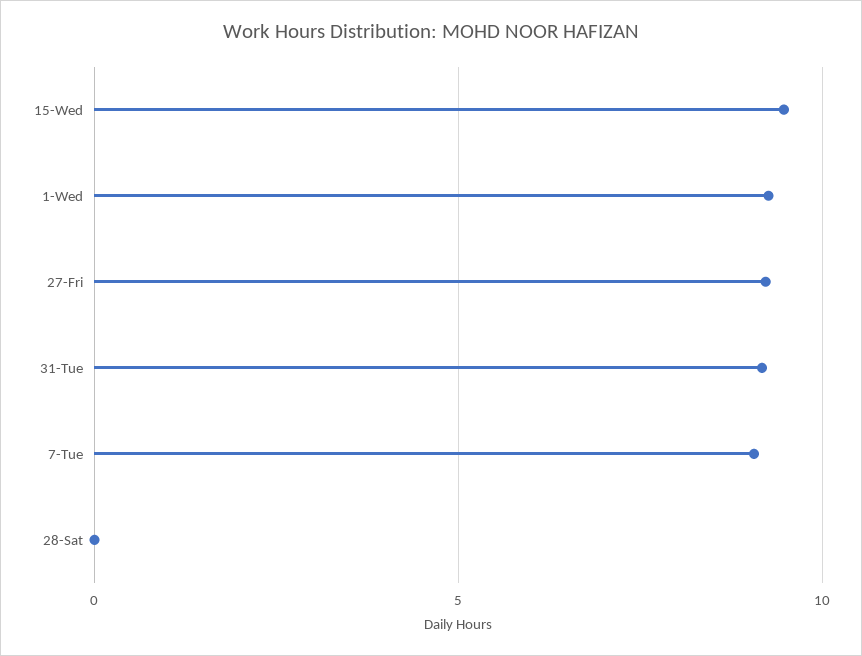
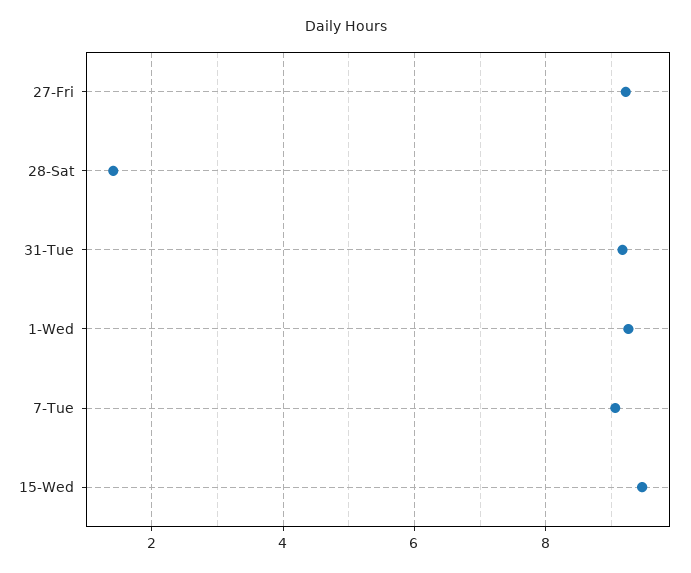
28-Sat: 0 -> 1.4

